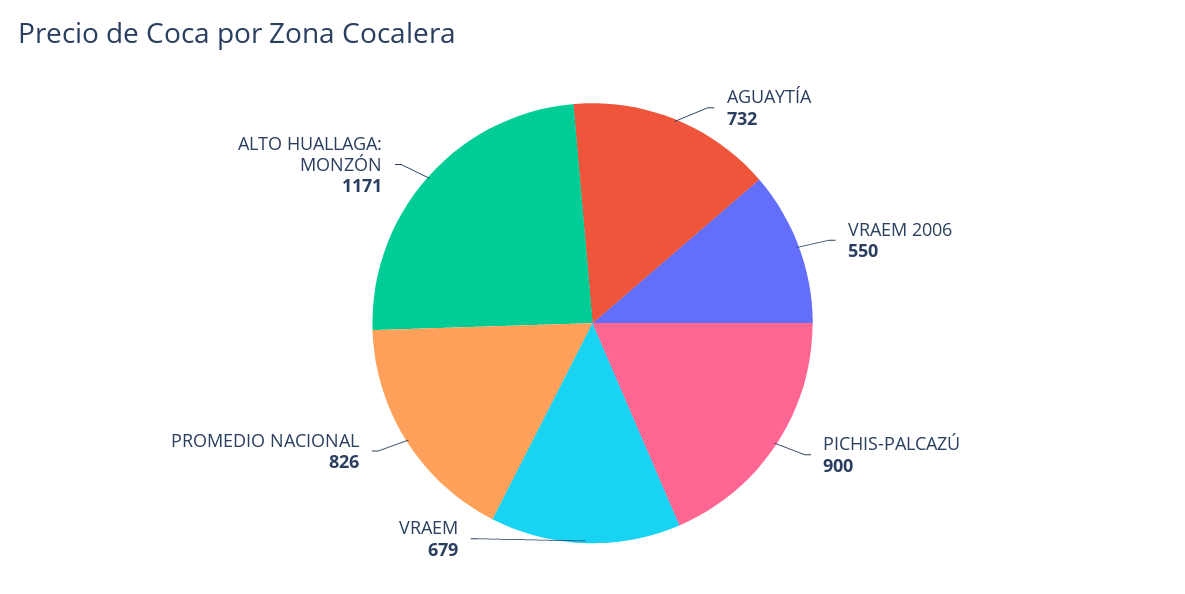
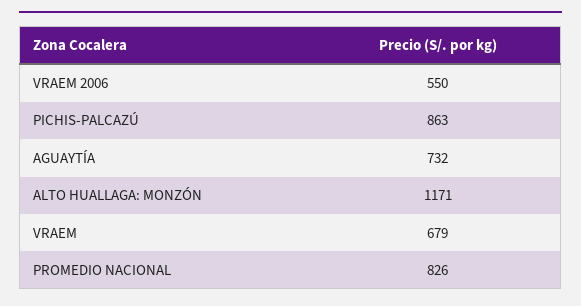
PICHIS-PALCAZÚ: 900 -> 863

